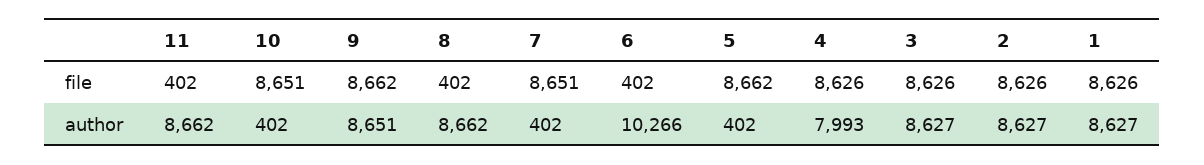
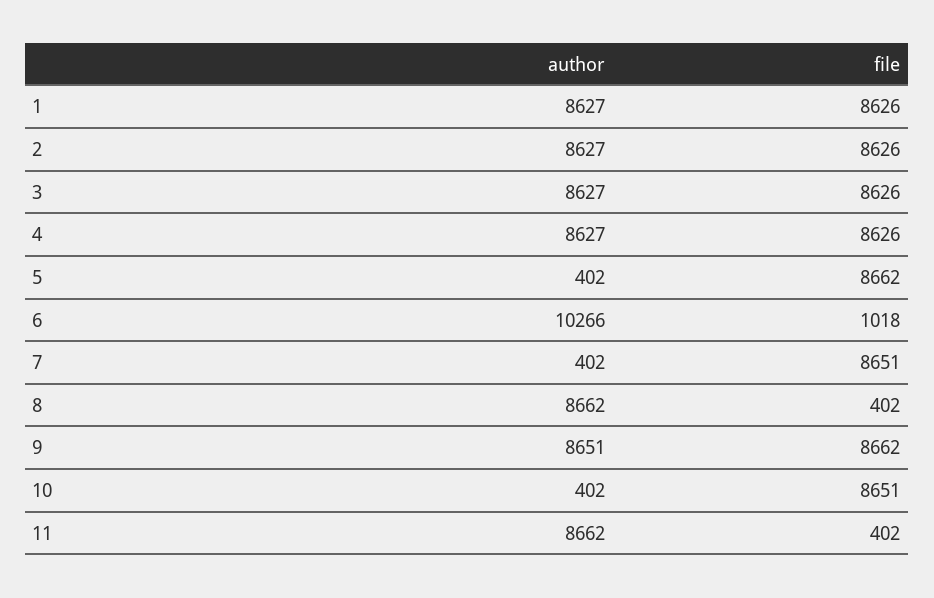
6, file: 402 -> 1018
4, author: 7993 -> 8627

